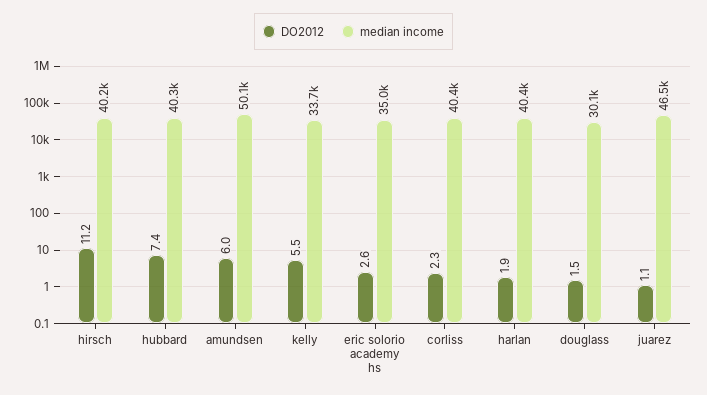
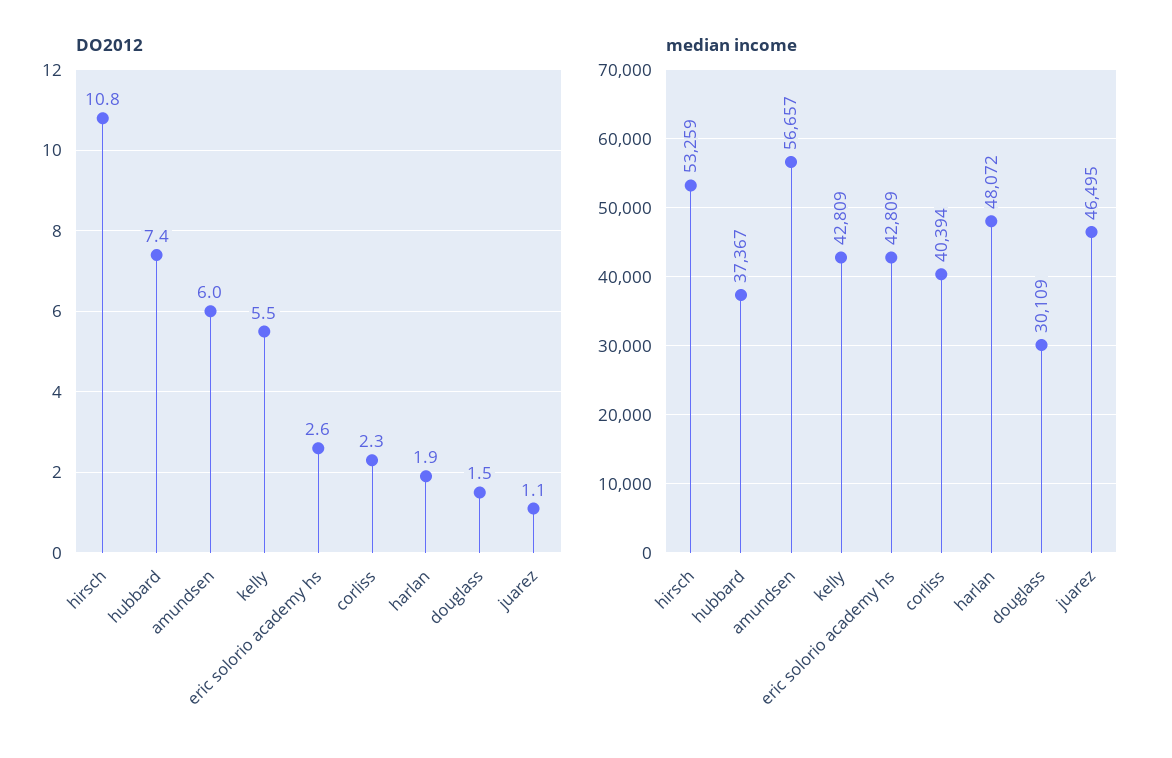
DO2012, hirsch: 11.2 -> 10.8
median income, hirsch: 40200 -> 53259
median income, hubbard: 40300 -> 37367
median income, amundsen: 50100 -> 56657
median income, kelly: 33700 -> 42809
median income, eric solorio academy hs: 35000 -> 42809
median income, harlan: 40400 -> 48072

